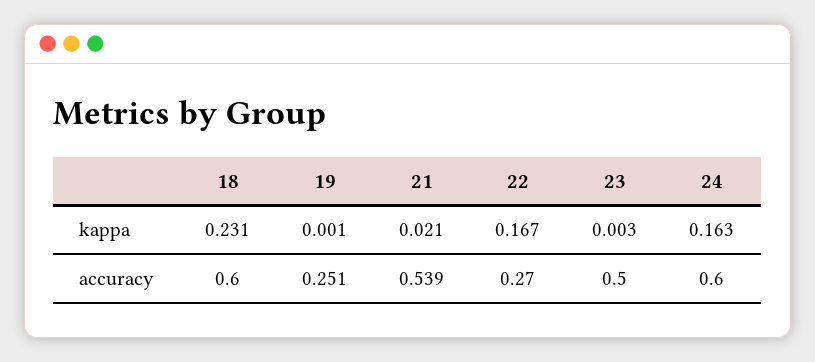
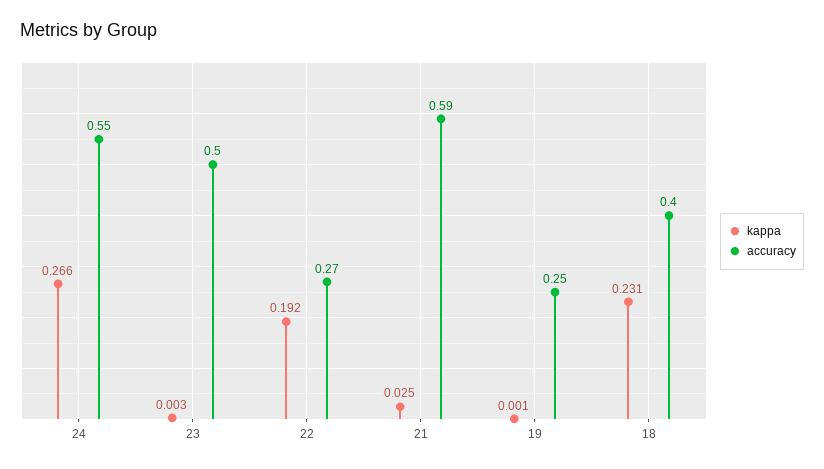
kappa, 21: 0.021 -> 0.025
kappa, 22: 0.167 -> 0.192
kappa, 24: 0.163 -> 0.266
accuracy, 18: 0.6 -> 0.4
accuracy, 21: 0.539 -> 0.59
accuracy, 24: 0.6 -> 0.55

